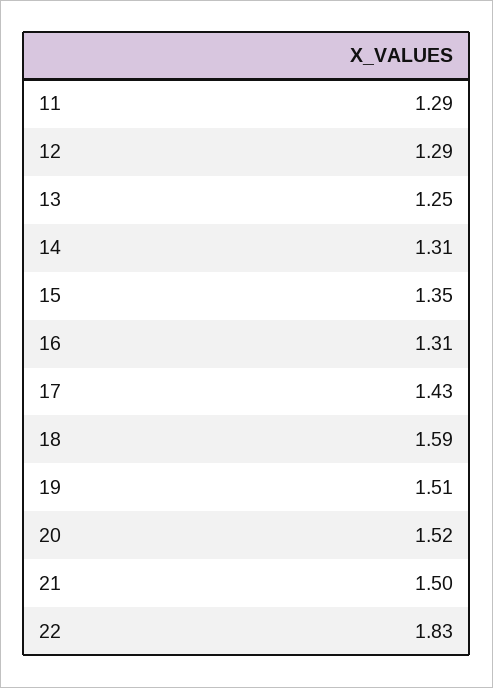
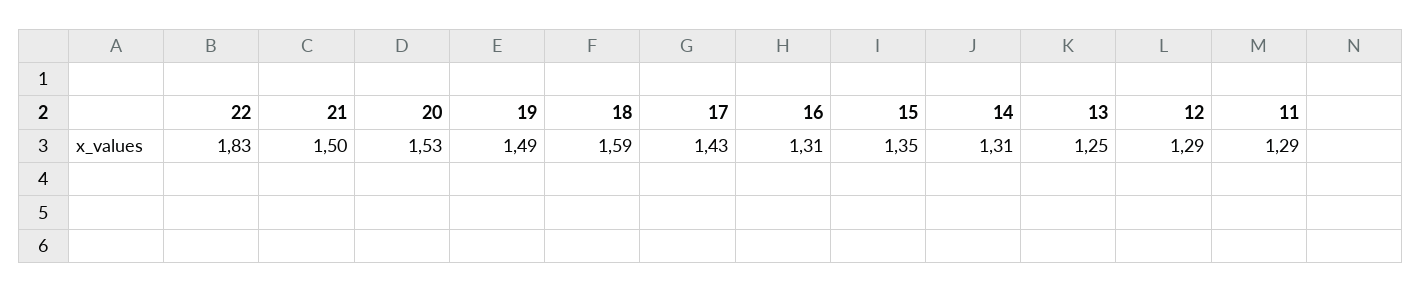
19: 1.51 -> 1.49
20: 1.52 -> 1.53

